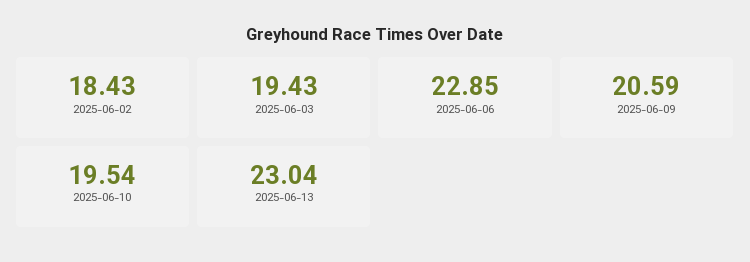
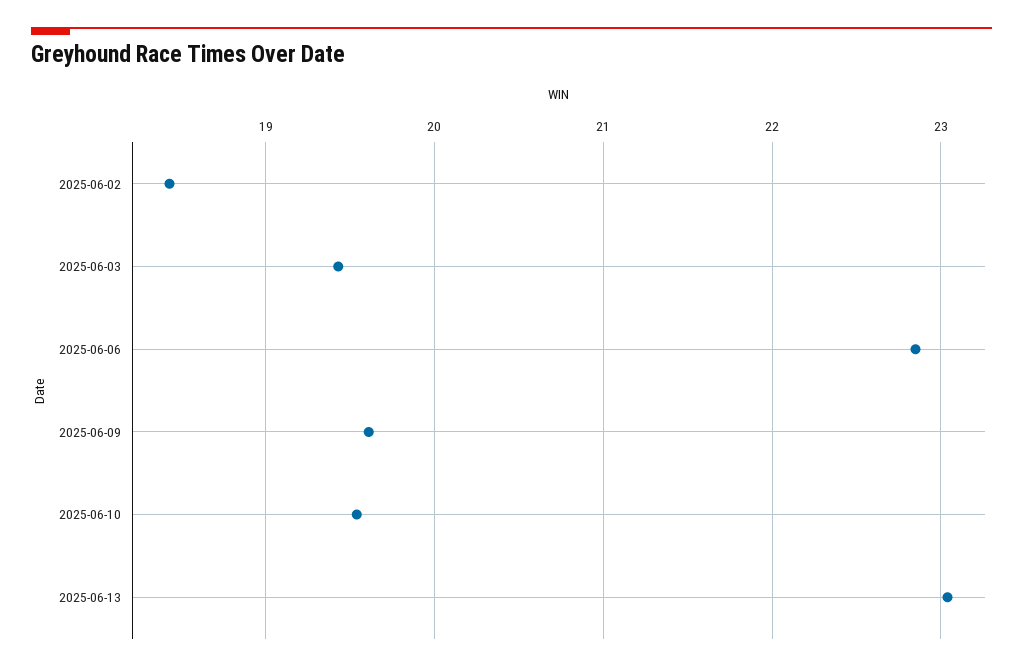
2025-06-09: 20.59 -> 19.6

